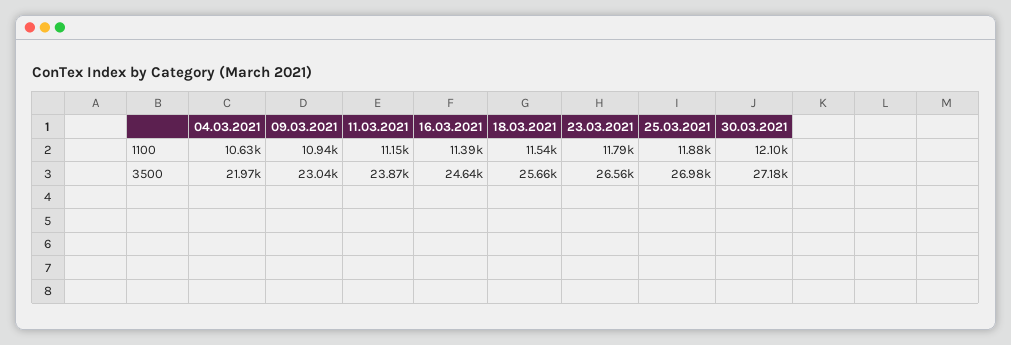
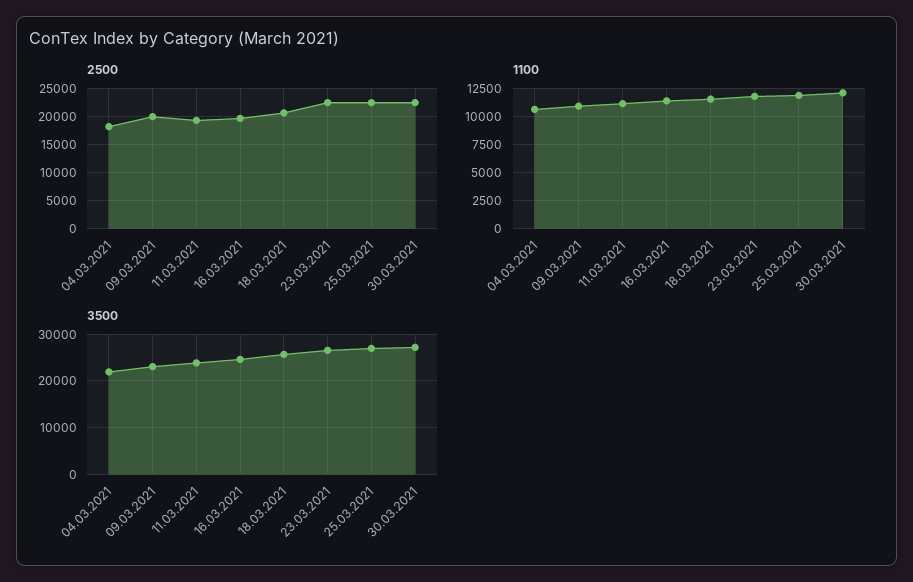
2500, 04.03.2021: none -> 17500
2500, 09.03.2021: none -> 20000
2500, 11.03.2021: none -> 20000
2500, 16.03.2021: none -> 20000
2500, 18.03.2021: none -> 20000
2500, 23.03.2021: none -> 22500
2500, 25.03.2021: none -> 22500
2500, 30.03.2021: none -> 22500

